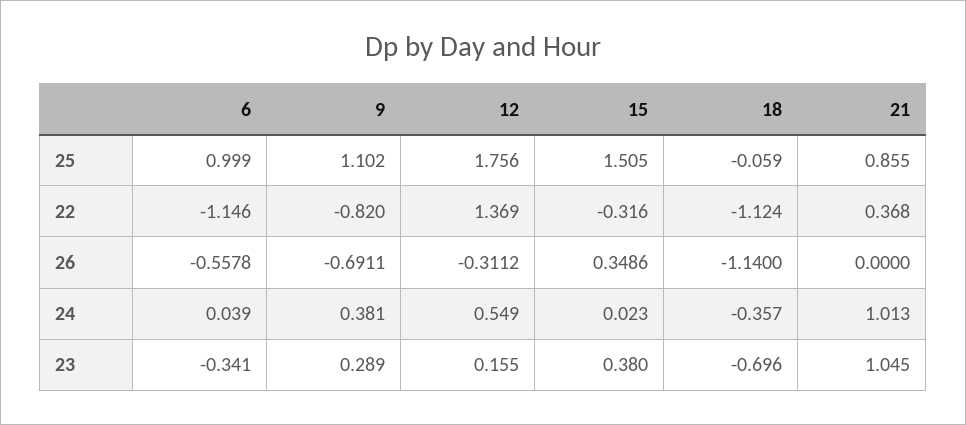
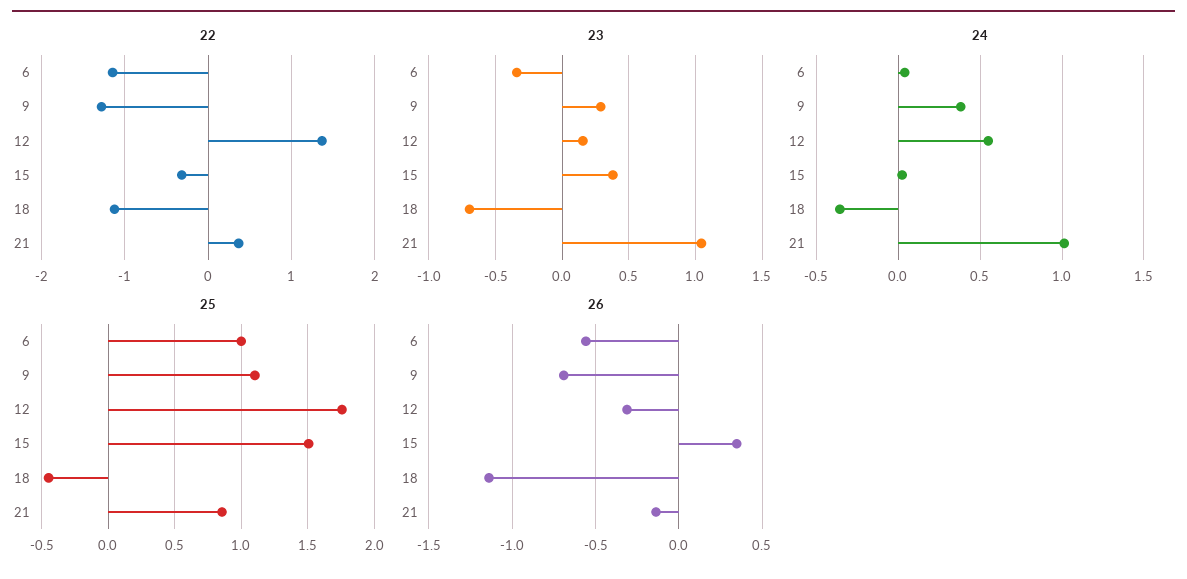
25, 18: -0.059 -> -0.45
22, 9: -0.82 -> -1.3
26, 21: 0 -> -0.15

